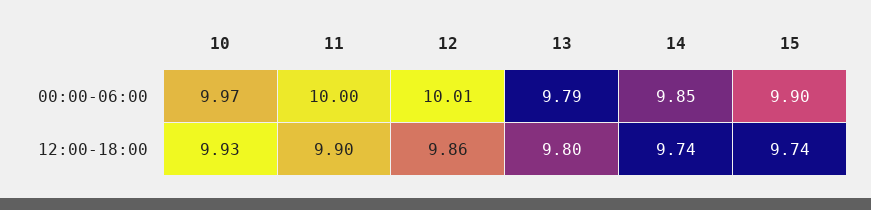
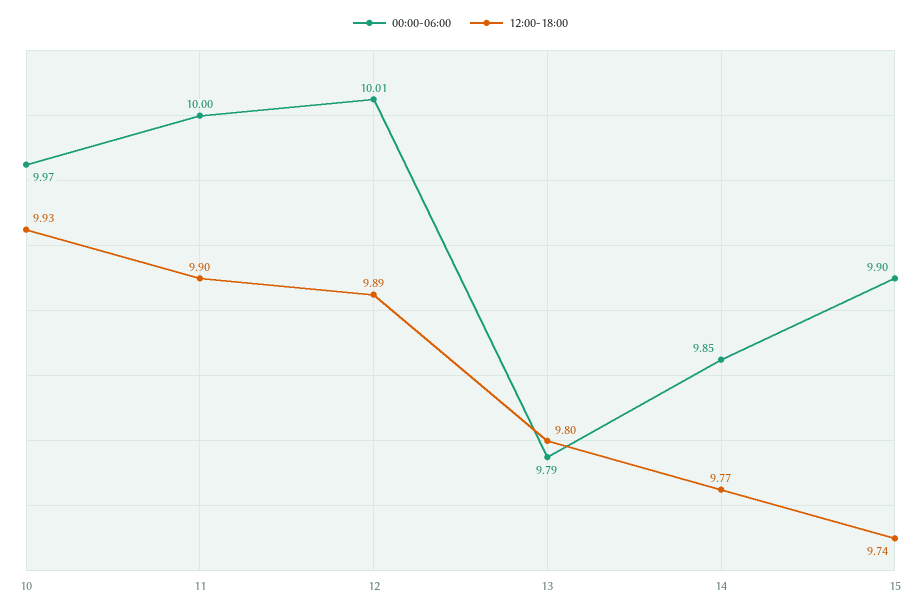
12:00-18:00, 12: 9.86 -> 9.89
12:00-18:00, 14: 9.74 -> 9.77

